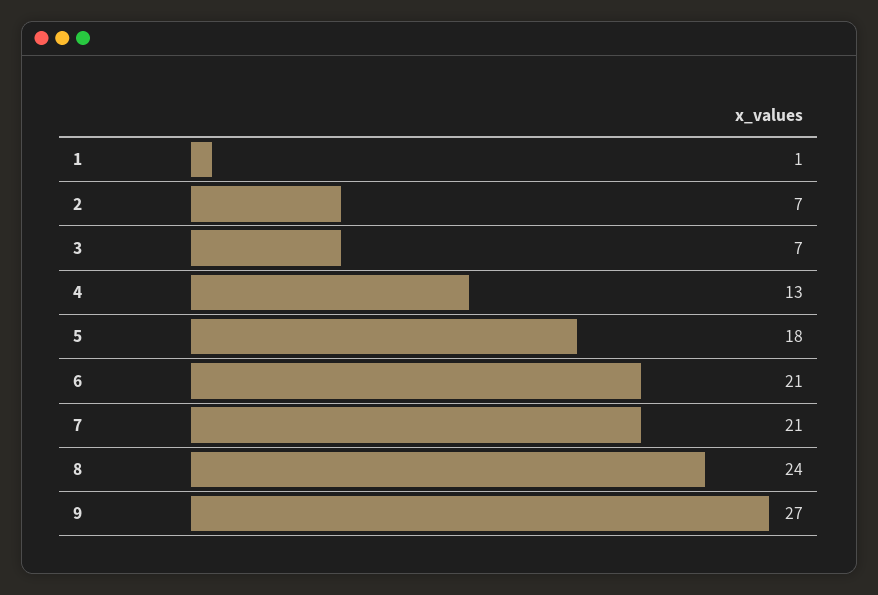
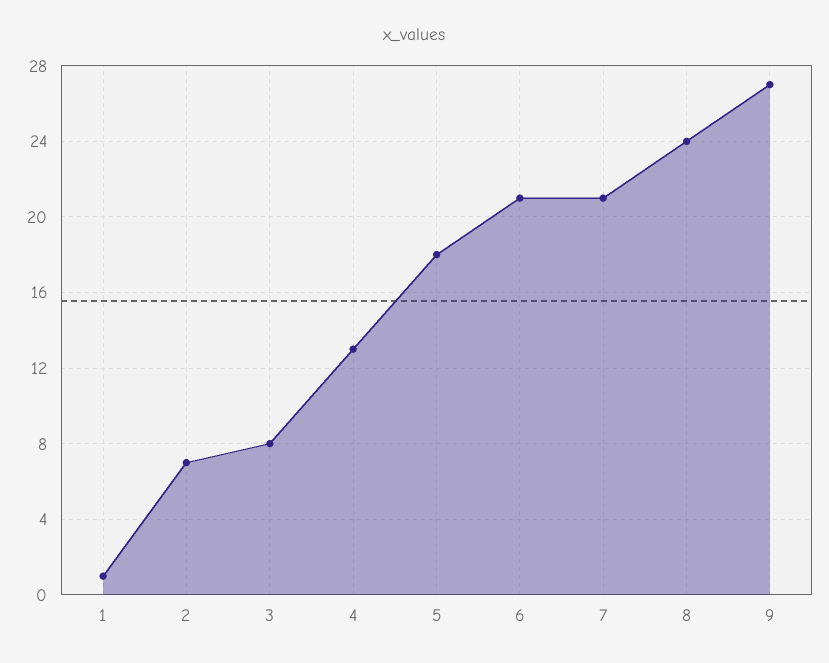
3: 7 -> 8

